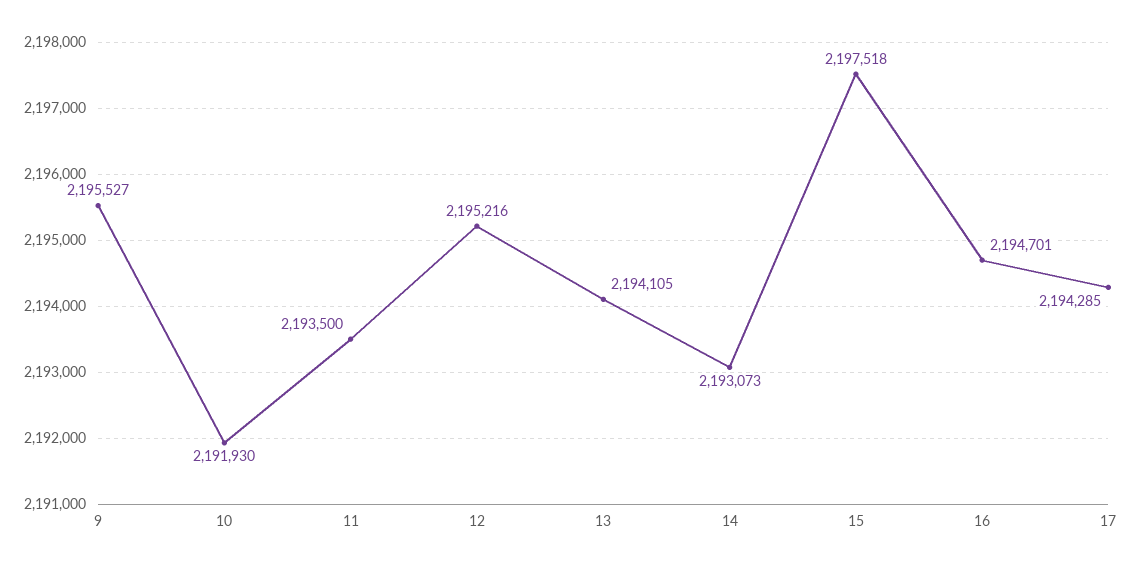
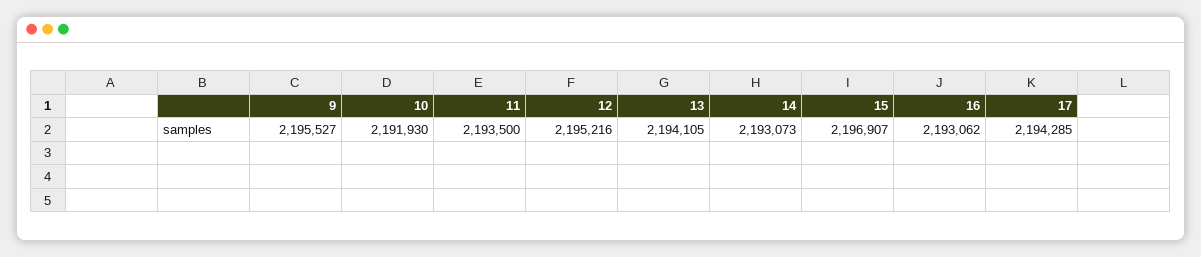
15: 2197518 -> 2196907
16: 2194701 -> 2193062

